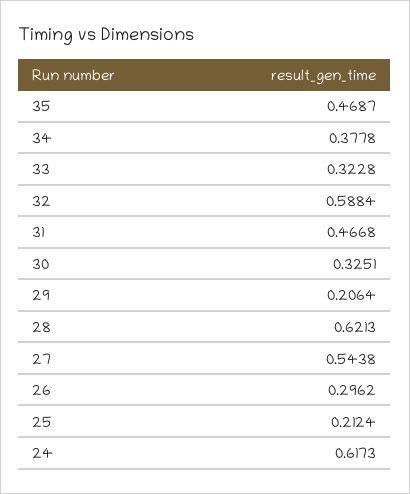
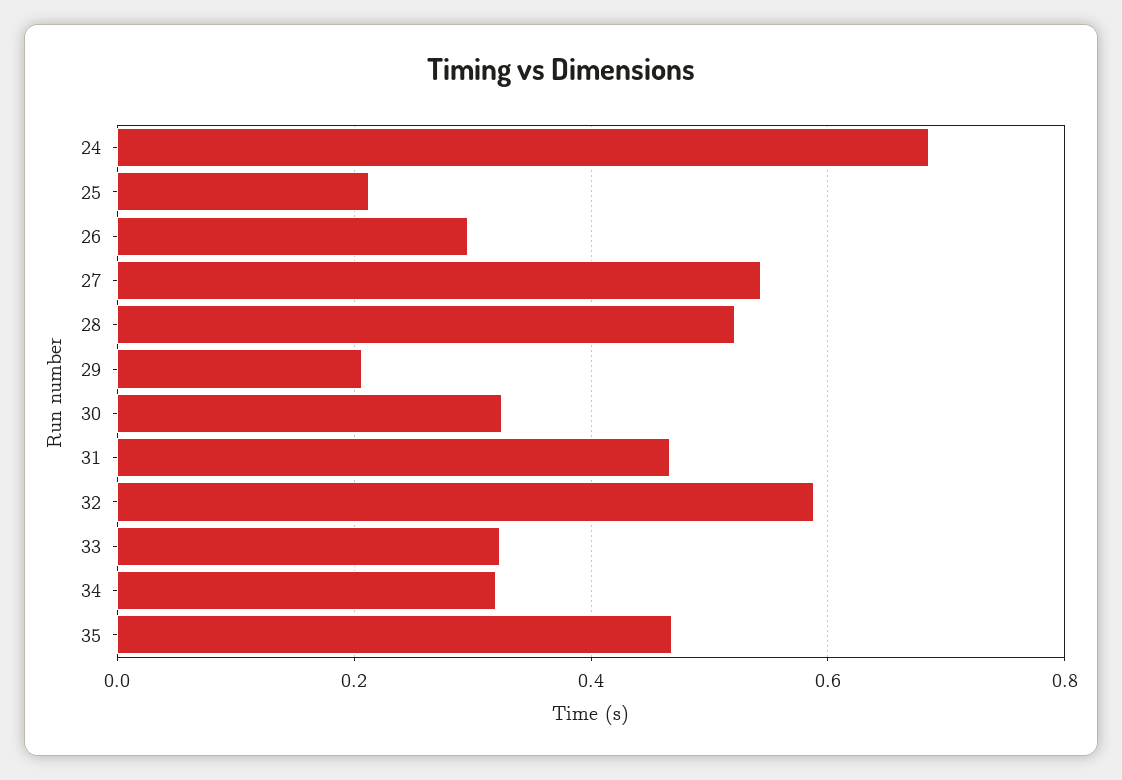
34: 0.3778 -> 0.32
28: 0.6213 -> 0.52
24: 0.6173 -> 0.68

